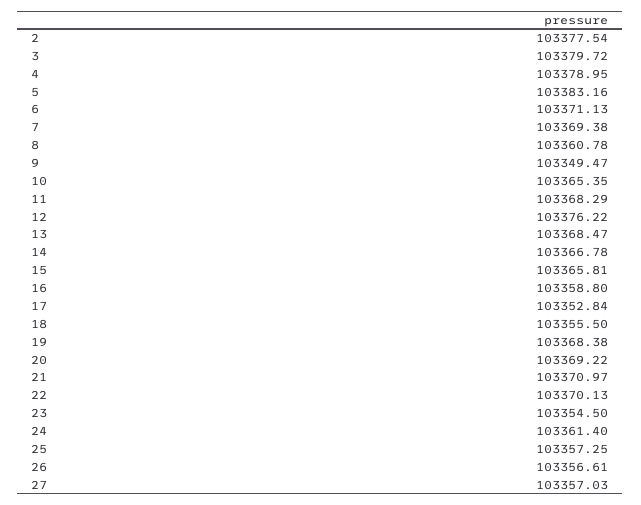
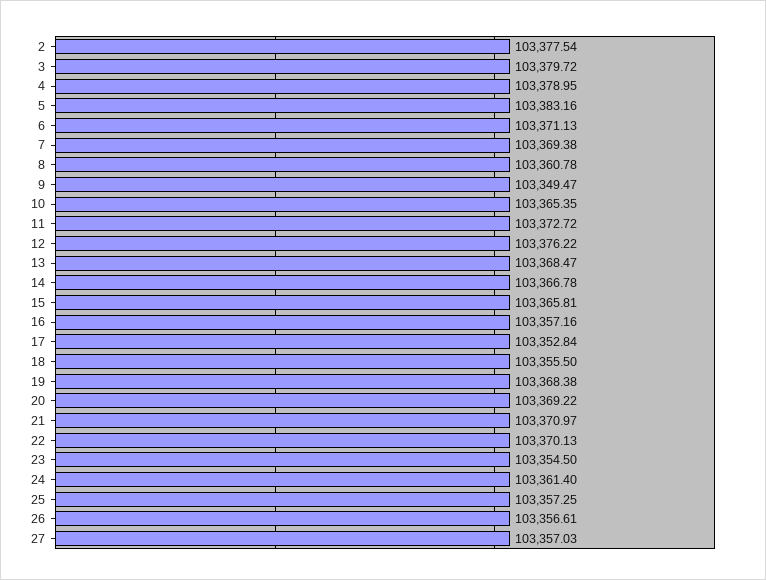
11: 103368.29 -> 103372.72
16: 103358.8 -> 103357.16

